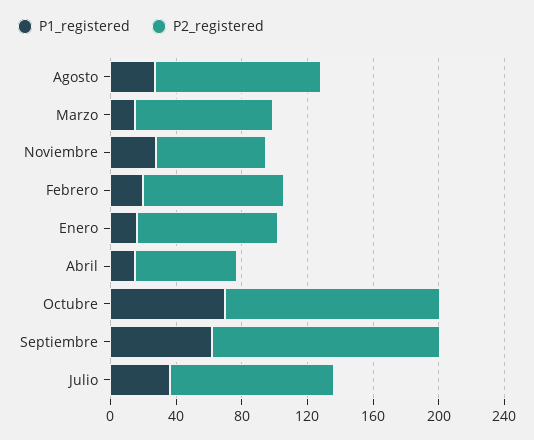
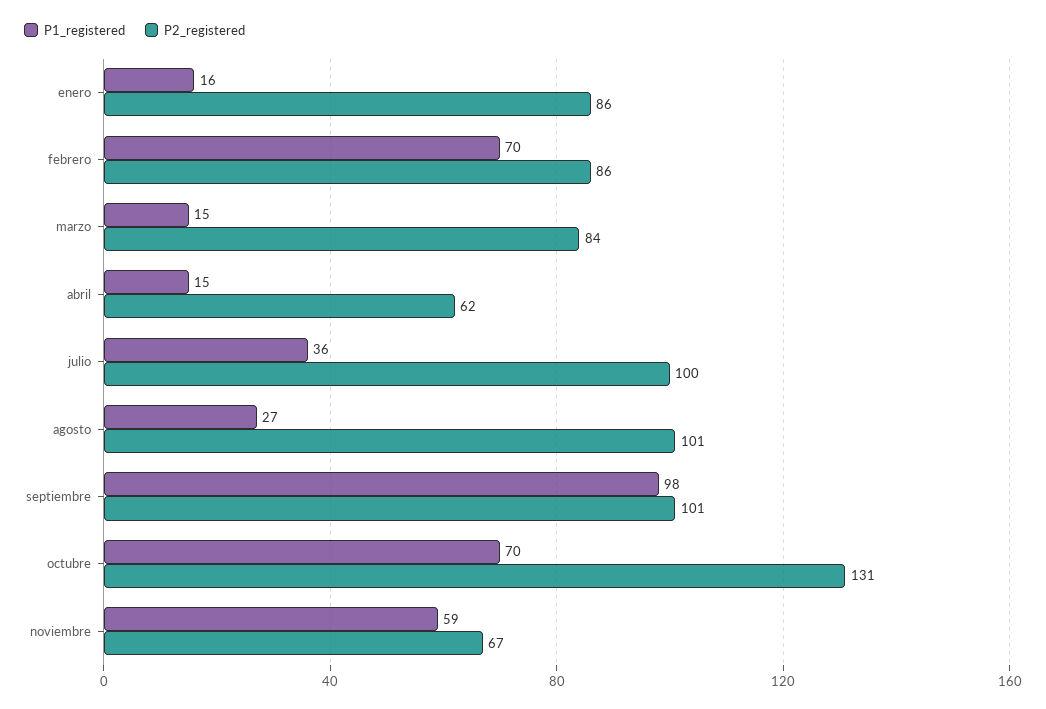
P1_registered, Noviembre: 30 -> 59
P1_registered, Febrero: 20 -> 70
P1_registered, Septiembre: 60 -> 98
P2_registered, Septiembre: 140 -> 101

